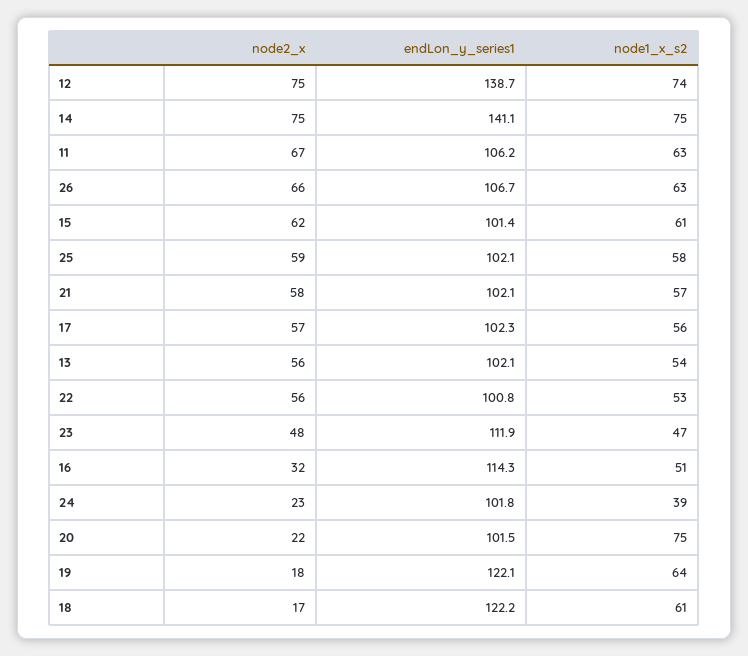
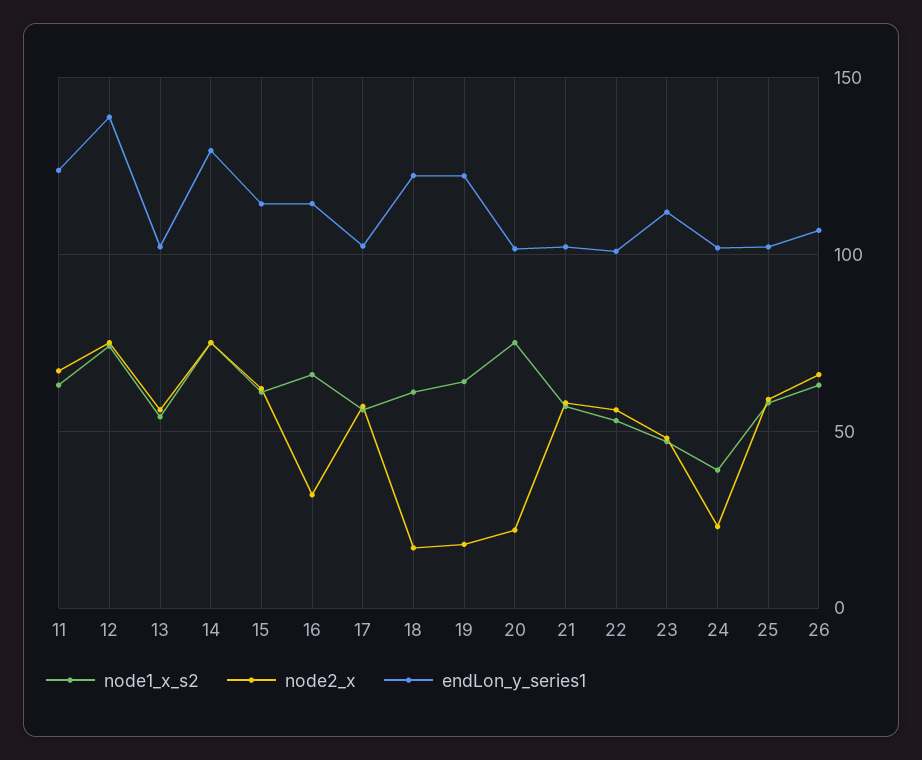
endLon_y_series1, 14: 141.1 -> 130
endLon_y_series1, 11: 106.2 -> 125
endLon_y_series1, 15: 101.4 -> 115
node1_x_s2, 16: 51 -> 65

